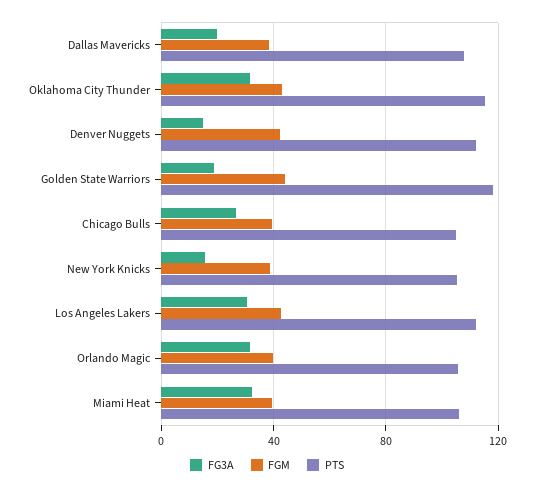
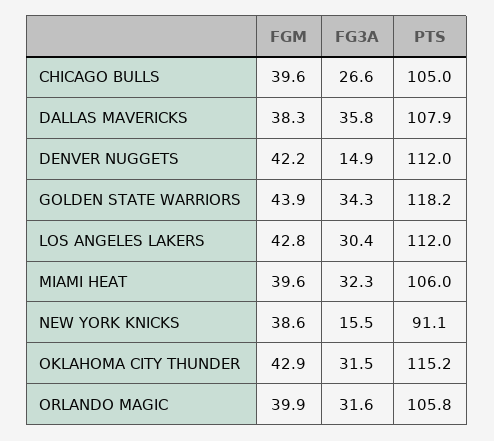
FG3A, Dallas Mavericks: 20 -> 35.8
FG3A, Golden State Warriors: 20 -> 34.3
PTS, New York Knicks: 105 -> 91.1

